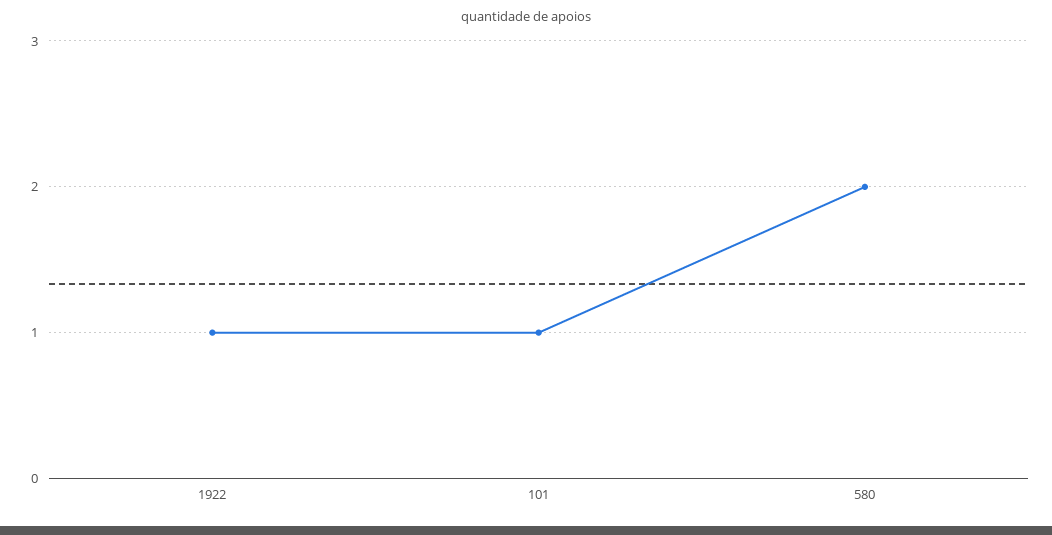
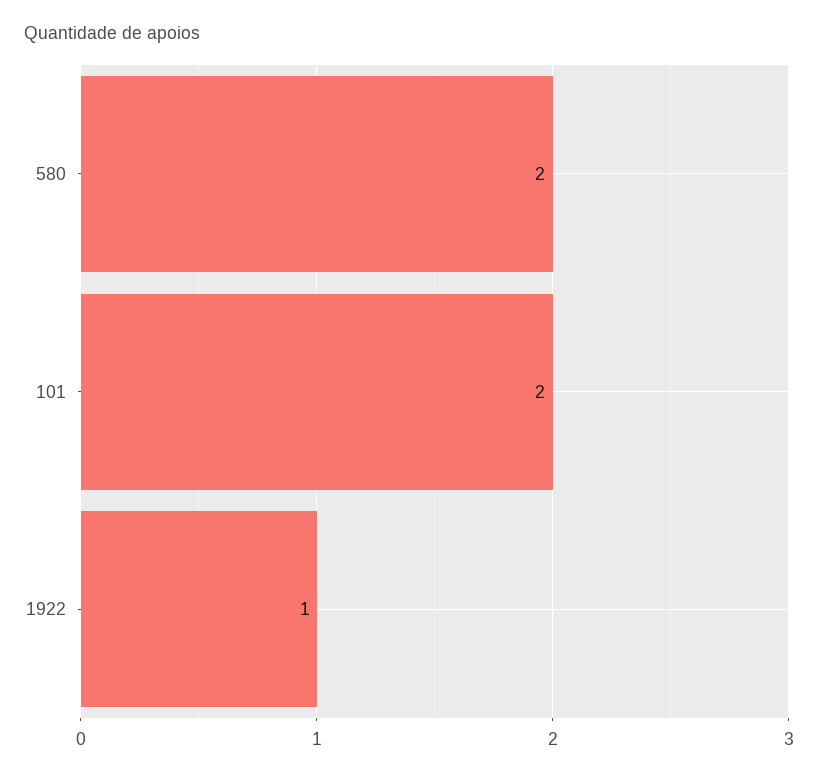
101: 1 -> 2

